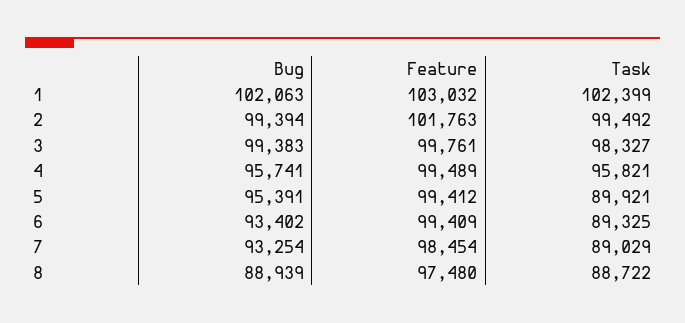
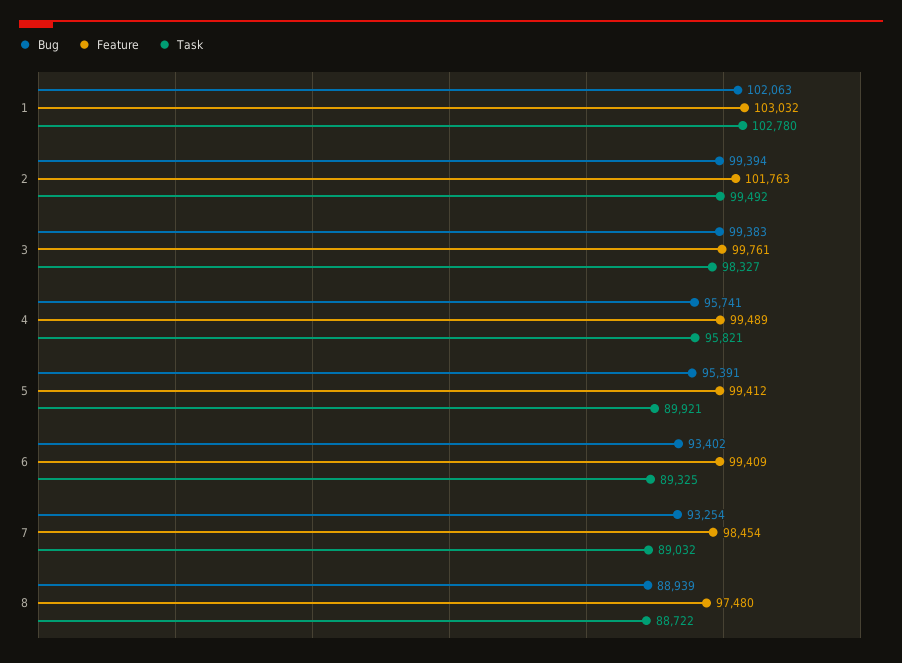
Task, 1: 102399 -> 102780
Task, 7: 89029 -> 89032

